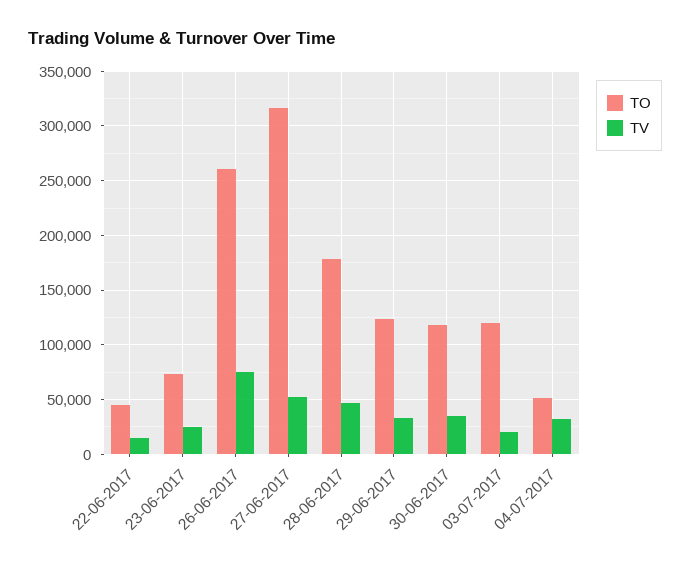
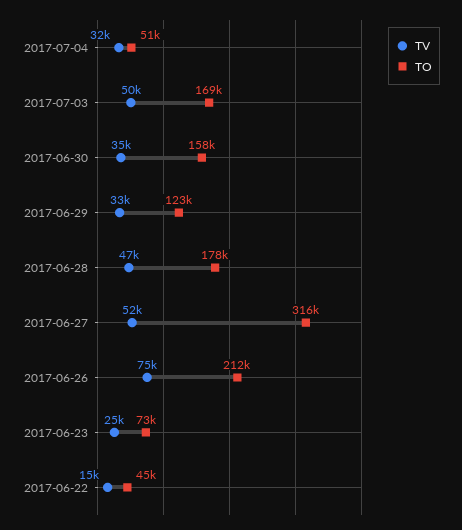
TO, 26-06-2017: 260000 -> 212000
TO, 30-06-2017: 120000 -> 158000
TO, 03-07-2017: 120000 -> 169000
TV, 03-07-2017: 20000 -> 50000

